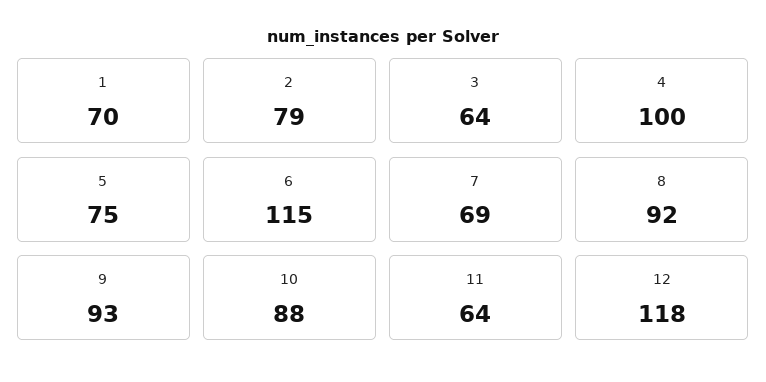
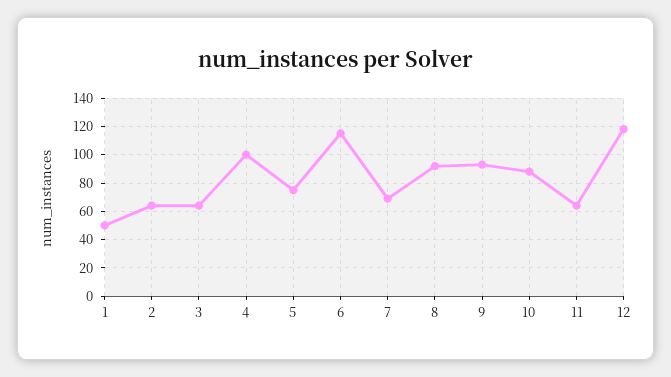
1: 70 -> 50
2: 79 -> 65

